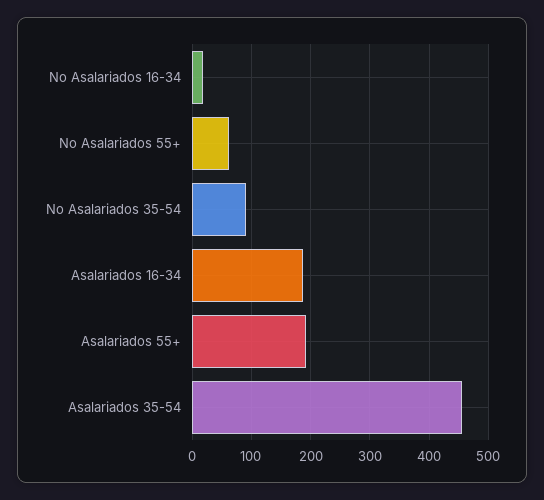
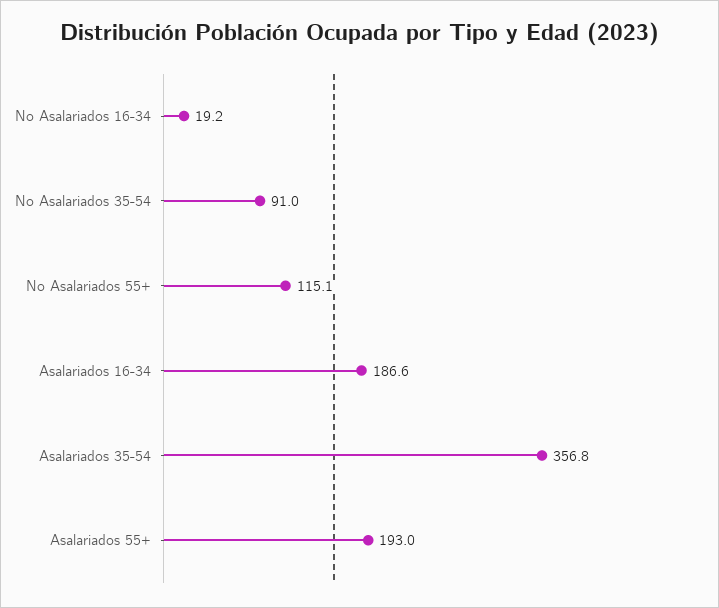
No Asalariados 55+: 60 -> 115.1
Asalariados 35-54: 460 -> 356.8

